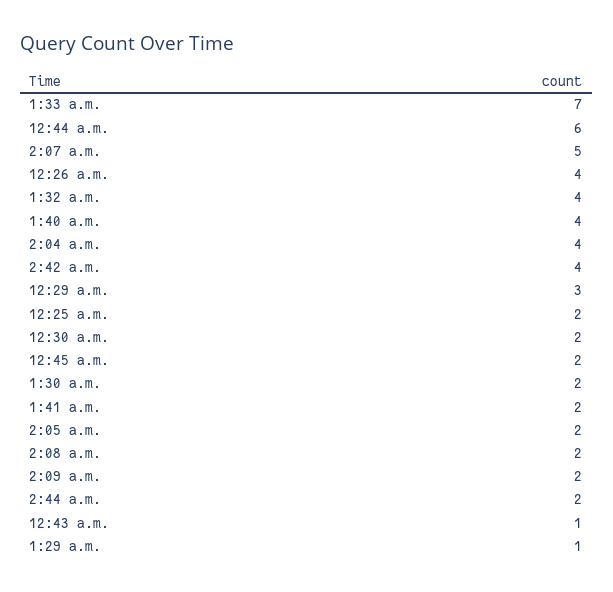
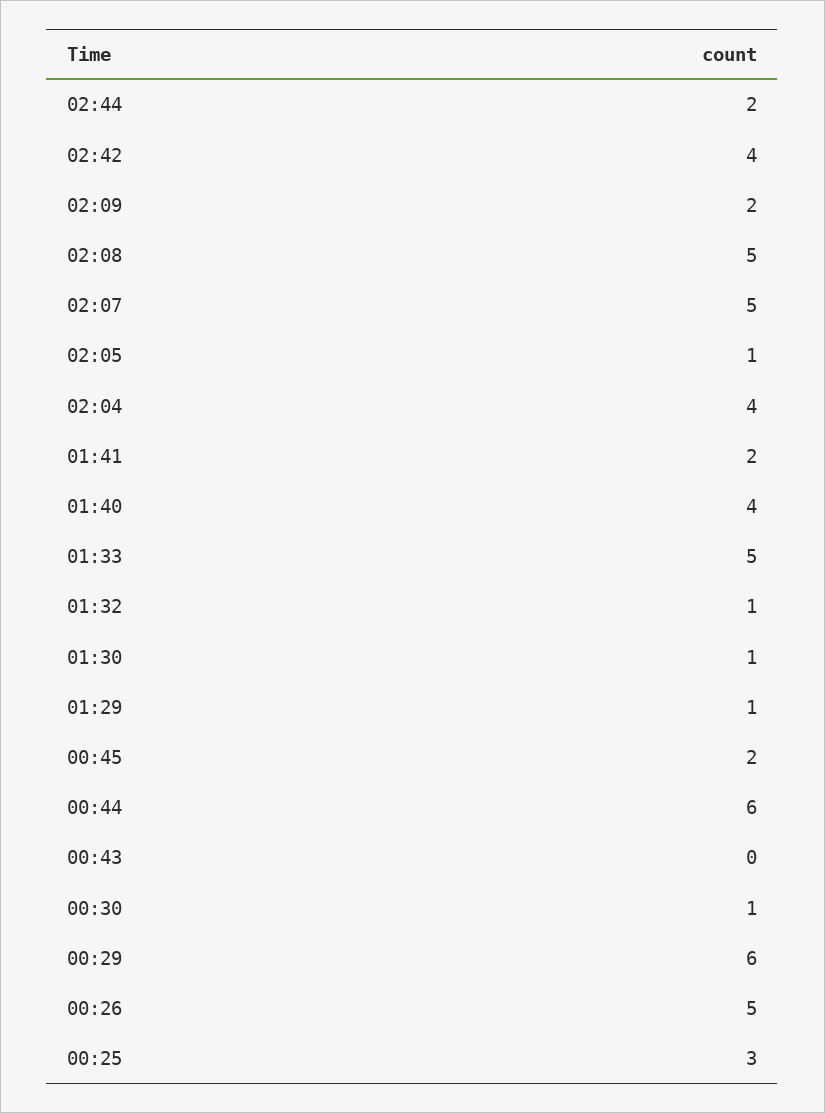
1:33 a.m.: 7 -> 5
12:26 a.m.: 4 -> 5
1:32 a.m.: 4 -> 1
12:29 a.m.: 3 -> 6
12:25 a.m.: 2 -> 3
12:30 a.m.: 2 -> 1
1:30 a.m.: 2 -> 1
2:05 a.m.: 2 -> 1
2:08 a.m.: 2 -> 5
12:43 a.m.: 1 -> 0

